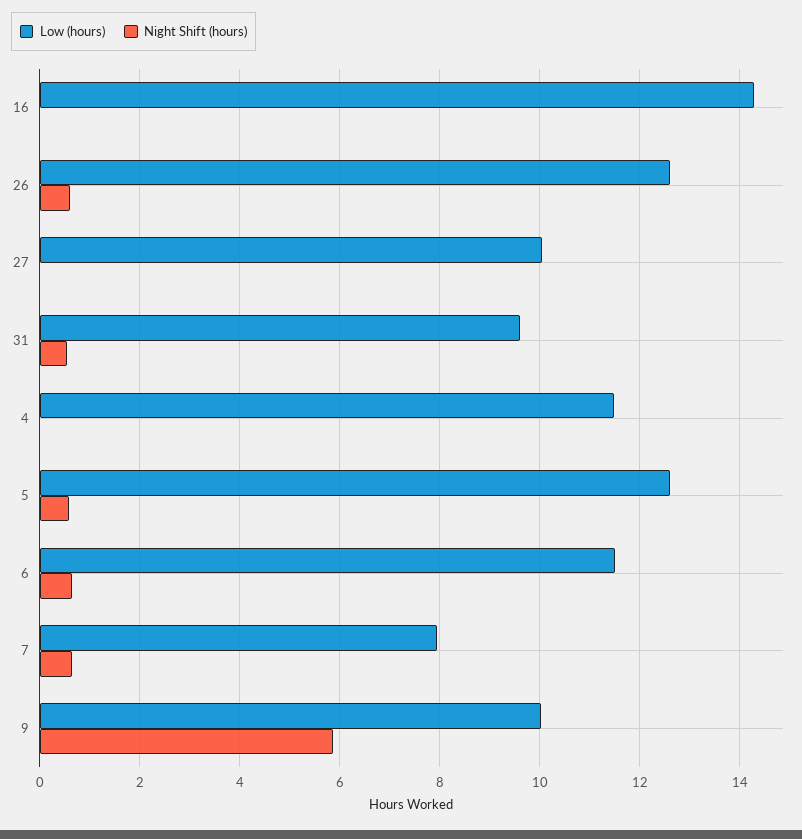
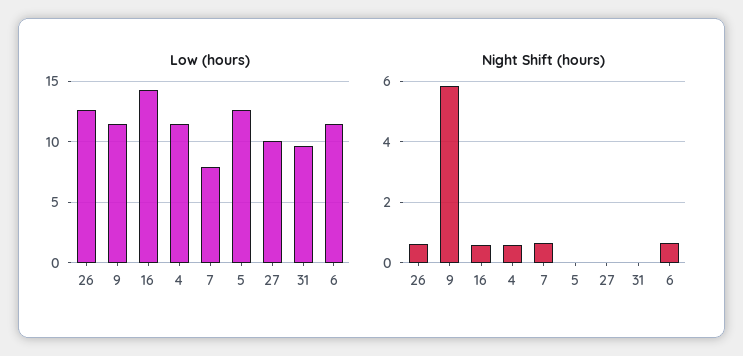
Night Shift (hours), 16: 0 -> 0.6
Night Shift (hours), 31: 0.6 -> 0
Night Shift (hours), 4: 0 -> 0.6
Night Shift (hours), 5: 0.6 -> 0
Low (hours), 9: 10 -> 11.5

